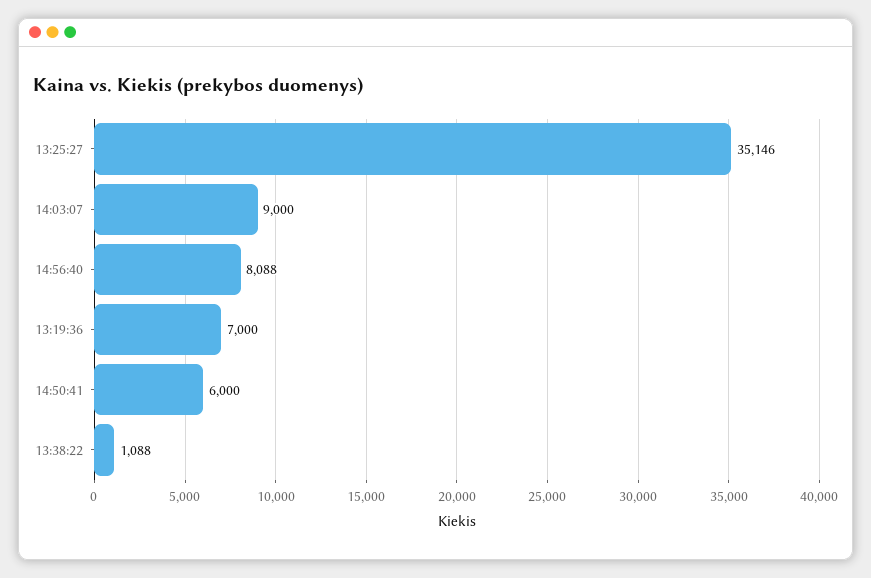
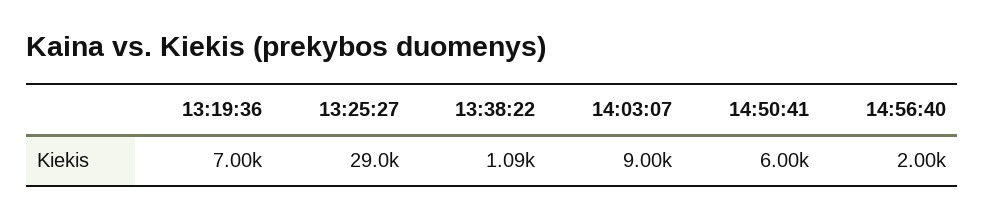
13:25:27: 35146 -> 29000
14:56:40: 8088 -> 2000

